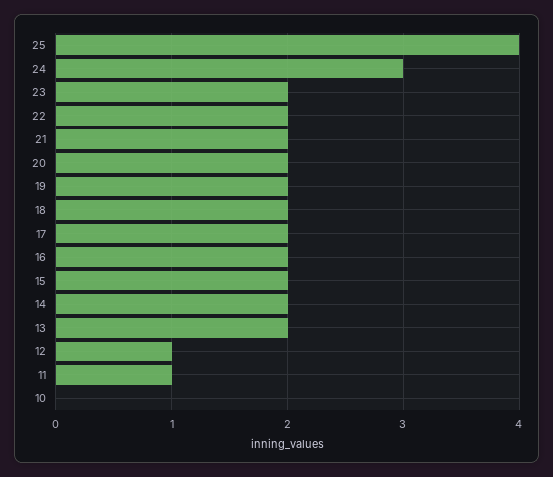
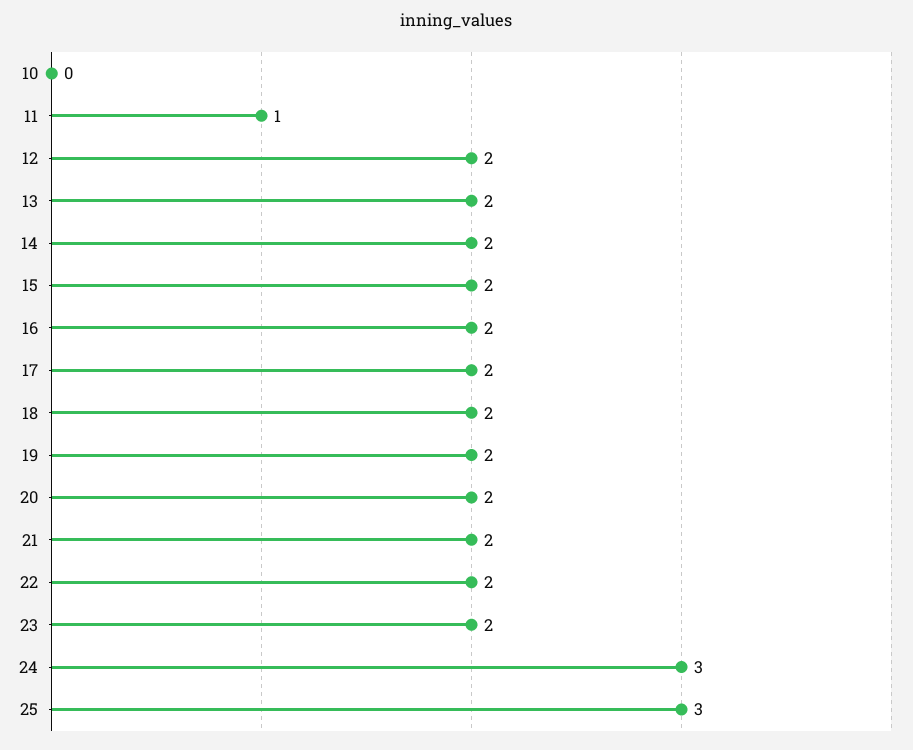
25: 4 -> 3
12: 1 -> 2

